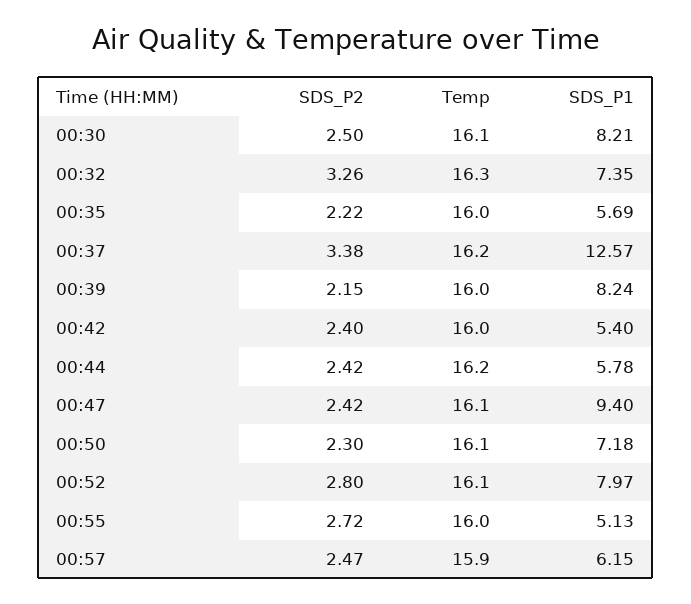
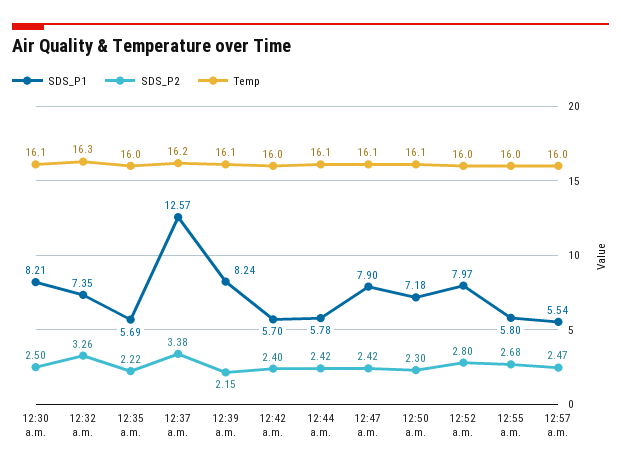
Temp, 00:39: 16 -> 16.1
SDS_P1, 00:42: 5.4 -> 5.7
Temp, 00:44: 16.2 -> 16.1
SDS_P1, 00:47: 9.4 -> 7.9
Temp, 00:52: 16.1 -> 16
SDS_P2, 00:55: 2.72 -> 2.68
SDS_P1, 00:55: 5.13 -> 5.8
Temp, 00:57: 15.9 -> 16
SDS_P1, 00:57: 6.15 -> 5.54

